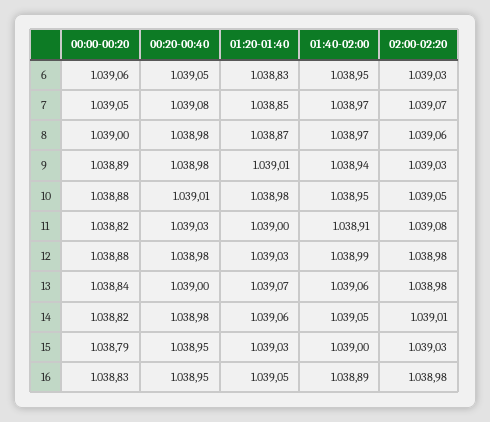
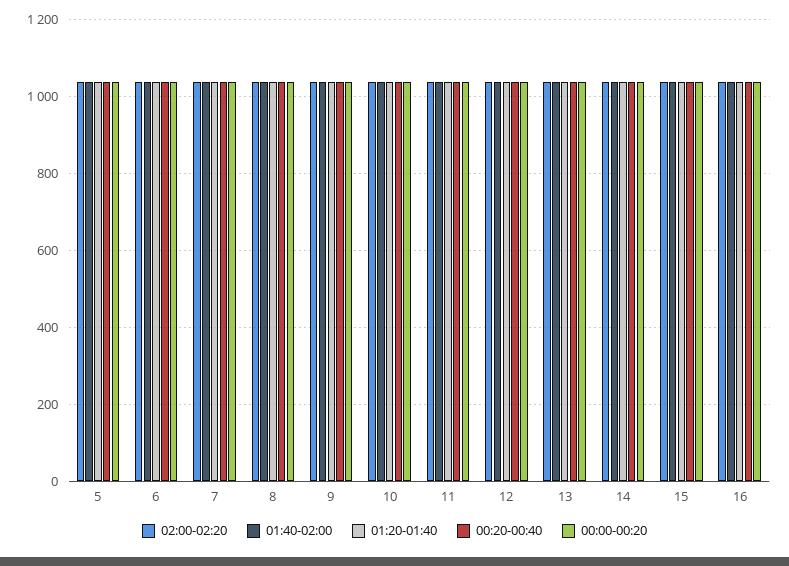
02:00-02:20, 5: none -> 1040
01:40-02:00, 5: none -> 1040
01:20-01:40, 5: none -> 1040
00:20-00:40, 5: none -> 1040
00:00-00:20, 5: none -> 1040

